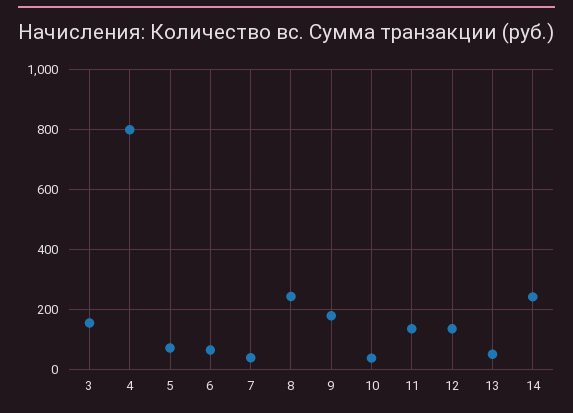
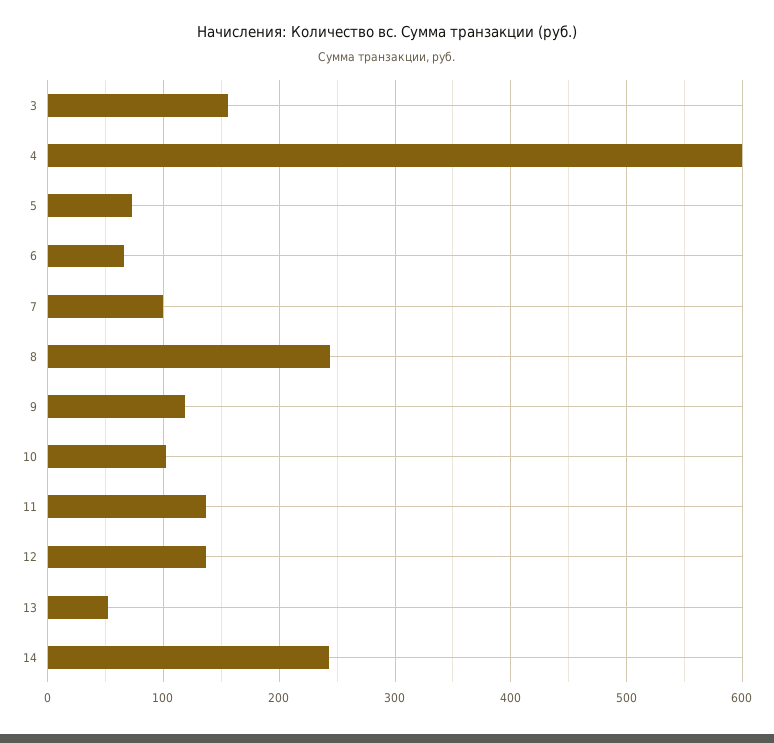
4: 800 -> 600
7: 40 -> 100
9: 180 -> 120
10: 40 -> 100

